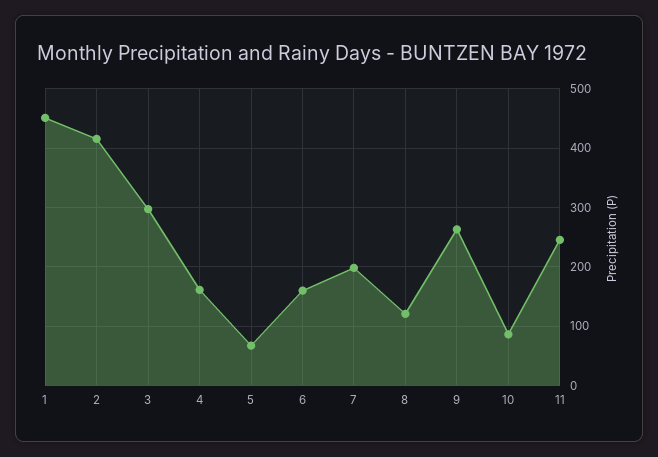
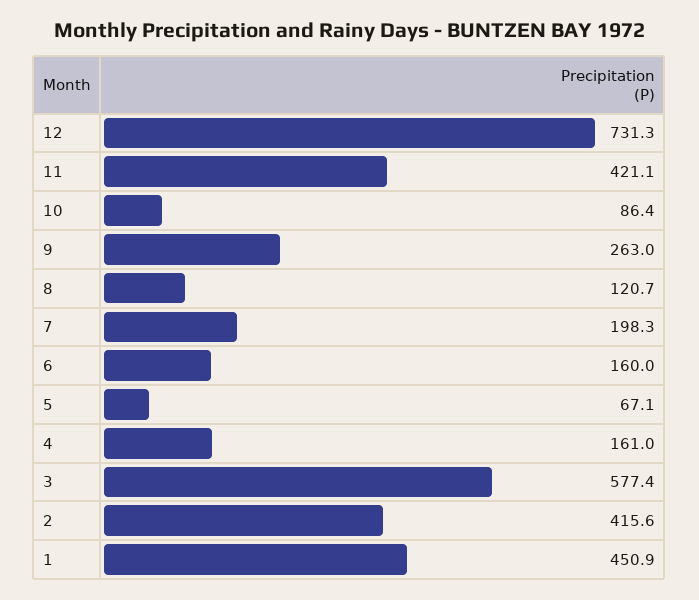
3: 300 -> 577.4
11: 240 -> 421.1
12: none -> 731.3

